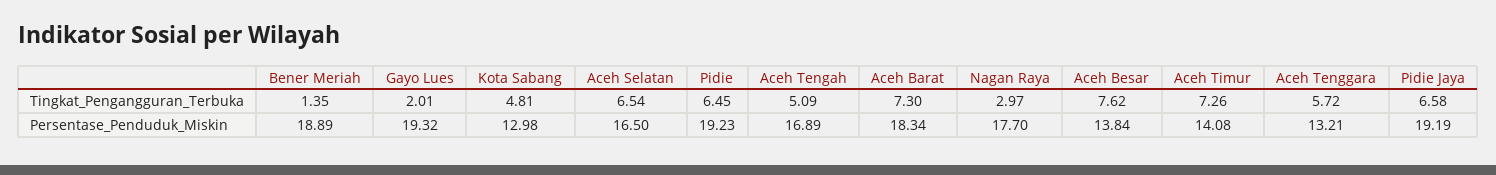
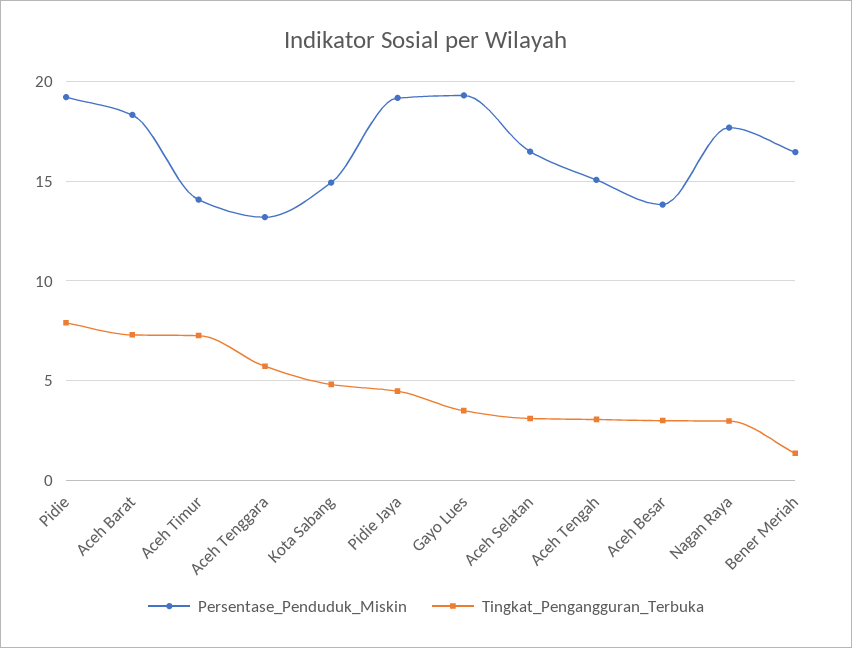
Tingkat_Pengangguran_Terbuka, Gayo Lues: 2.01 -> 3.5
Tingkat_Pengangguran_Terbuka, Aceh Selatan: 6.54 -> 3
Tingkat_Pengangguran_Terbuka, Pidie: 6.45 -> 8
Tingkat_Pengangguran_Terbuka, Aceh Tengah: 5.09 -> 3
Tingkat_Pengangguran_Terbuka, Aceh Besar: 7.62 -> 3
Tingkat_Pengangguran_Terbuka, Pidie Jaya: 6.58 -> 4.5
Persentase_Penduduk_Miskin, Bener Meriah: 18.89 -> 16.5
Persentase_Penduduk_Miskin, Kota Sabang: 12.98 -> 15
Persentase_Penduduk_Miskin, Aceh Tengah: 16.89 -> 15

